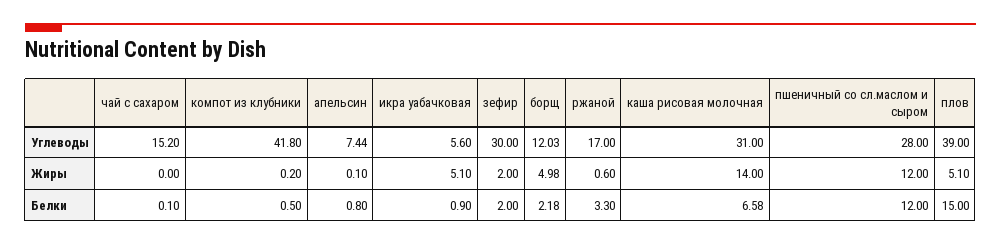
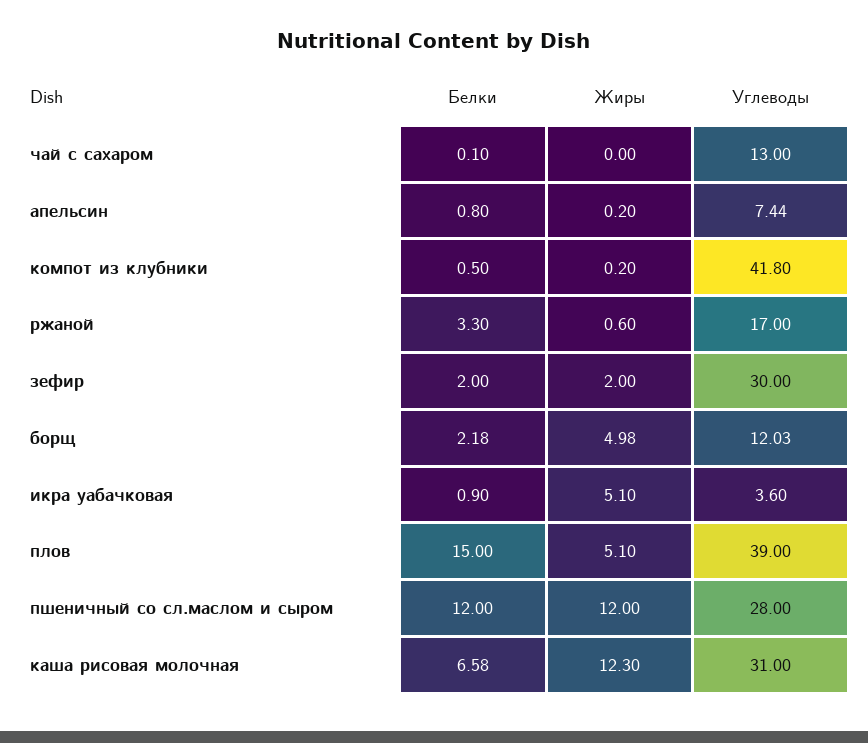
чай с сахаром, Углеводы: 15.2 -> 13
икра уабачковая, Углеводы: 5.6 -> 3.6
апельсин, Жиры: 0.1 -> 0.2
каша рисовая молочная, Жиры: 14 -> 12.3

